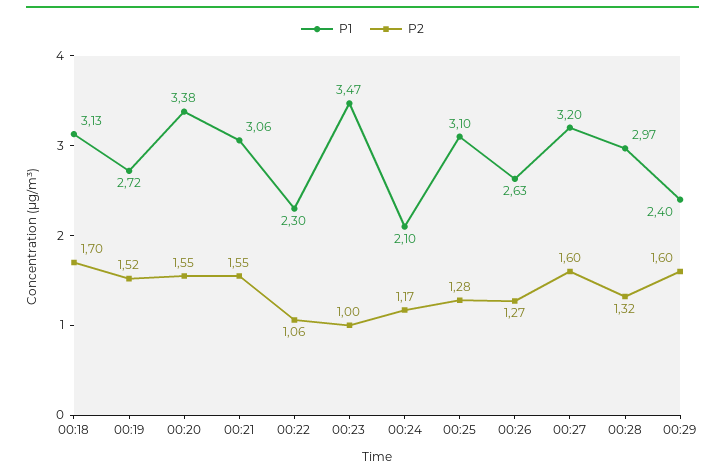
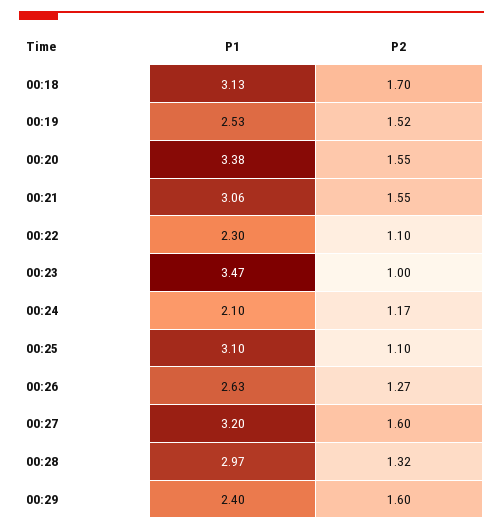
P1, 00:19: 2.72 -> 2.53
P2, 00:22: 1.06 -> 1.1
P2, 00:25: 1.28 -> 1.1

